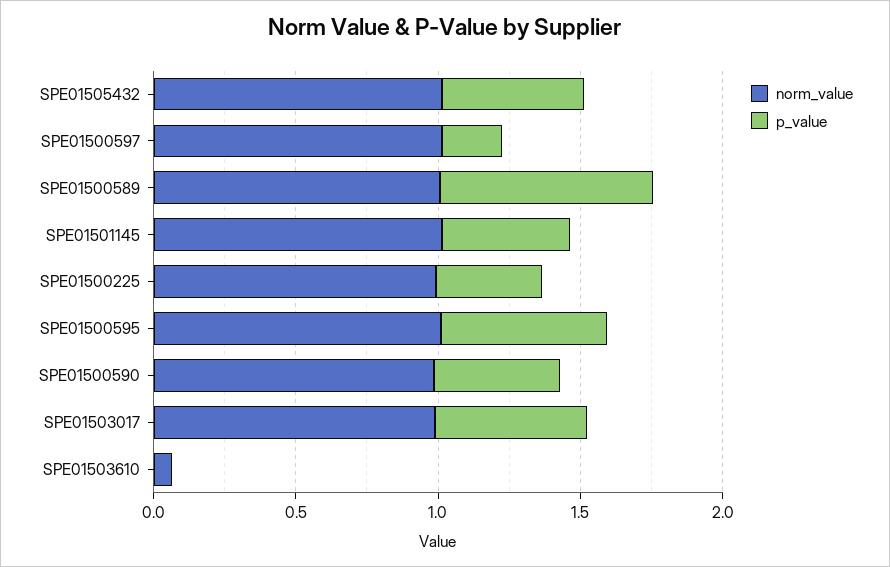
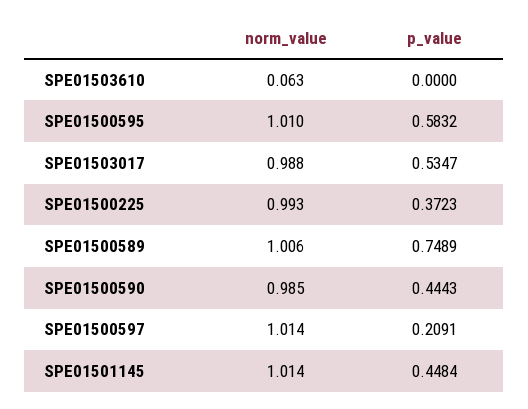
norm_value, SPE01505432: 1 -> none
p_value, SPE01505432: 0.5 -> none

